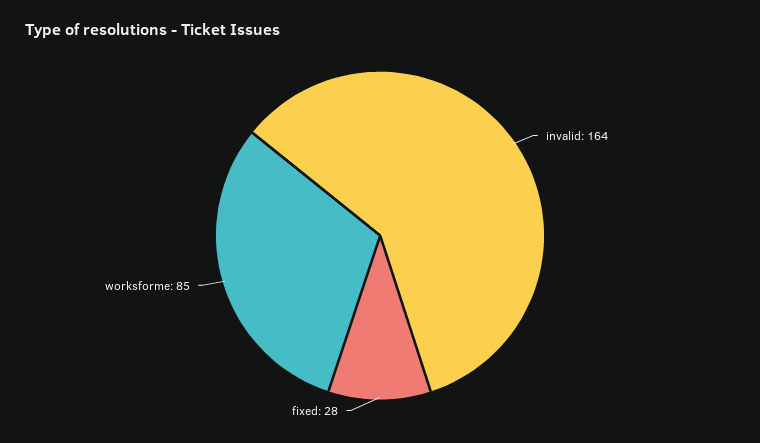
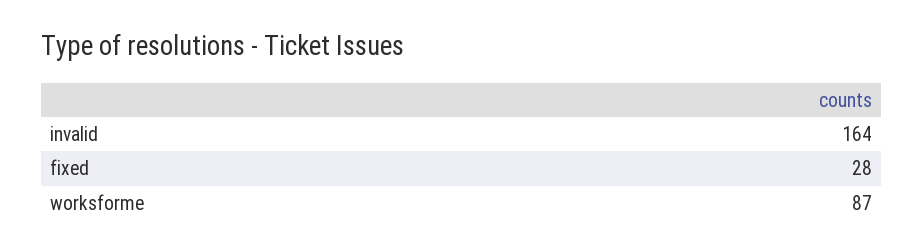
worksforme: 85 -> 87

